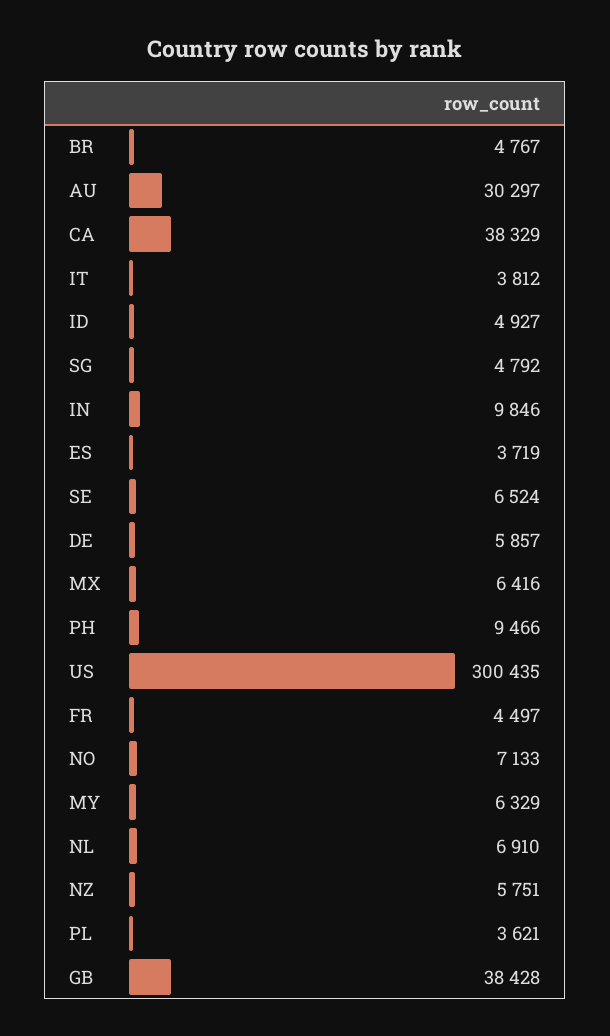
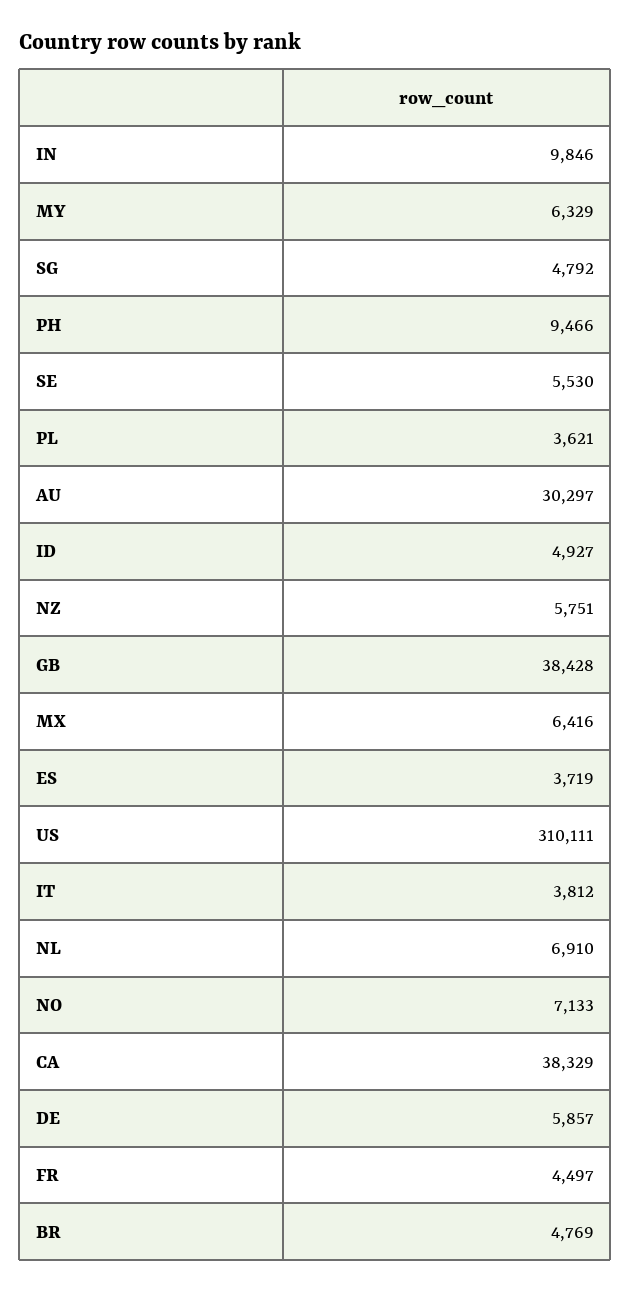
BR: 4767 -> 4769
SE: 6524 -> 5530
US: 300435 -> 310111

